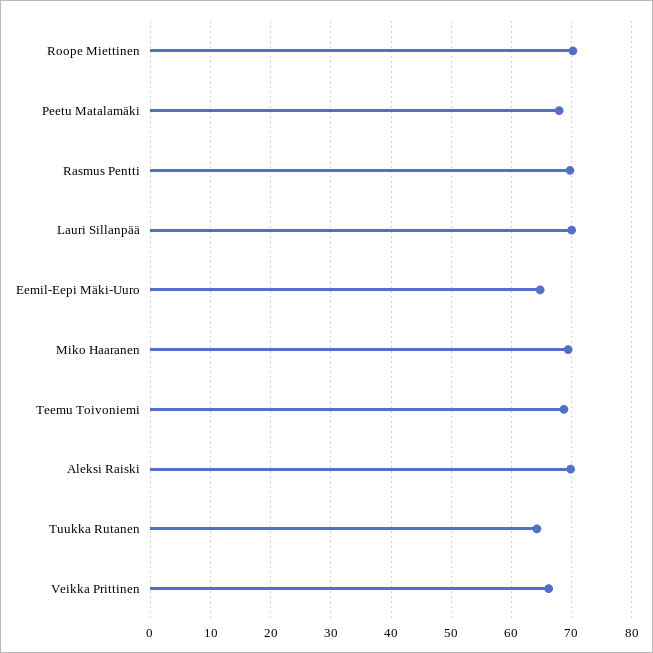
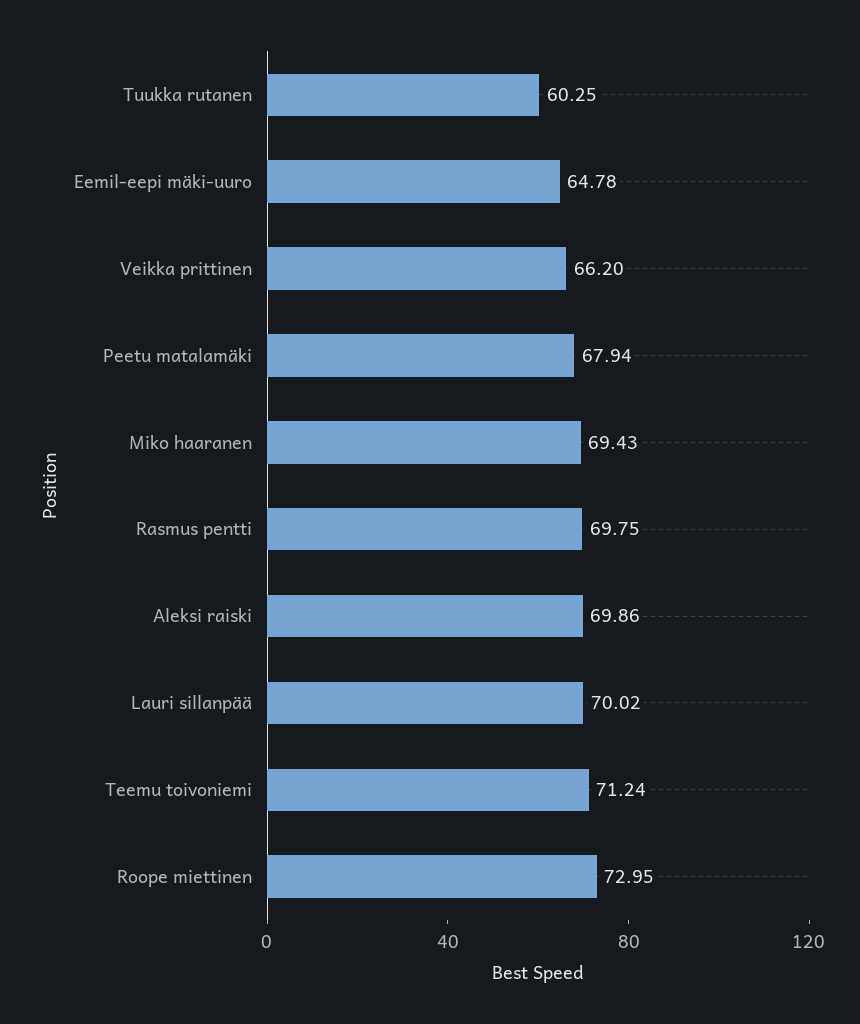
Roope Miettinen: 70 -> 72.95
Teemu Toivoniemi: 69 -> 71.24
Tuukka Rutanen: 64 -> 60.25

